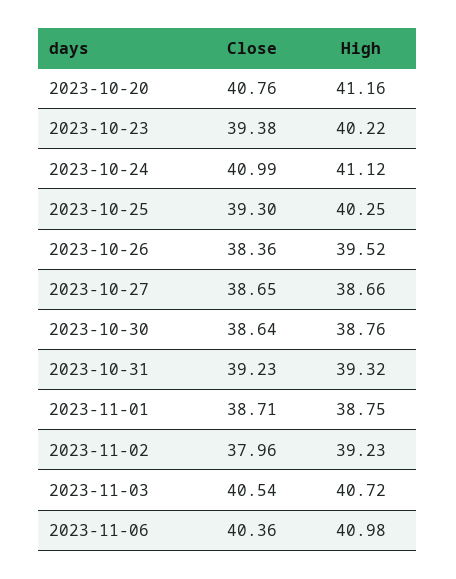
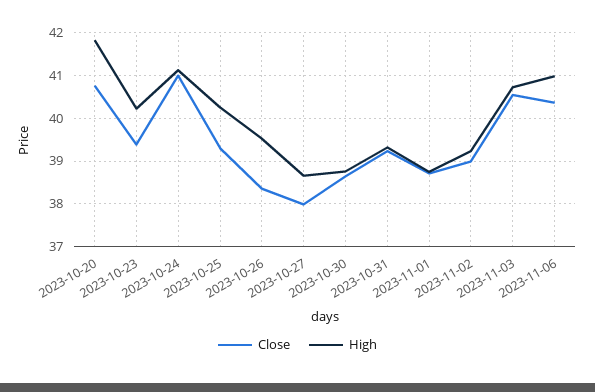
High, 2023-10-20: 41.16 -> 41.8
Close, 2023-10-27: 38.65 -> 38
Close, 2023-11-02: 37.96 -> 39

